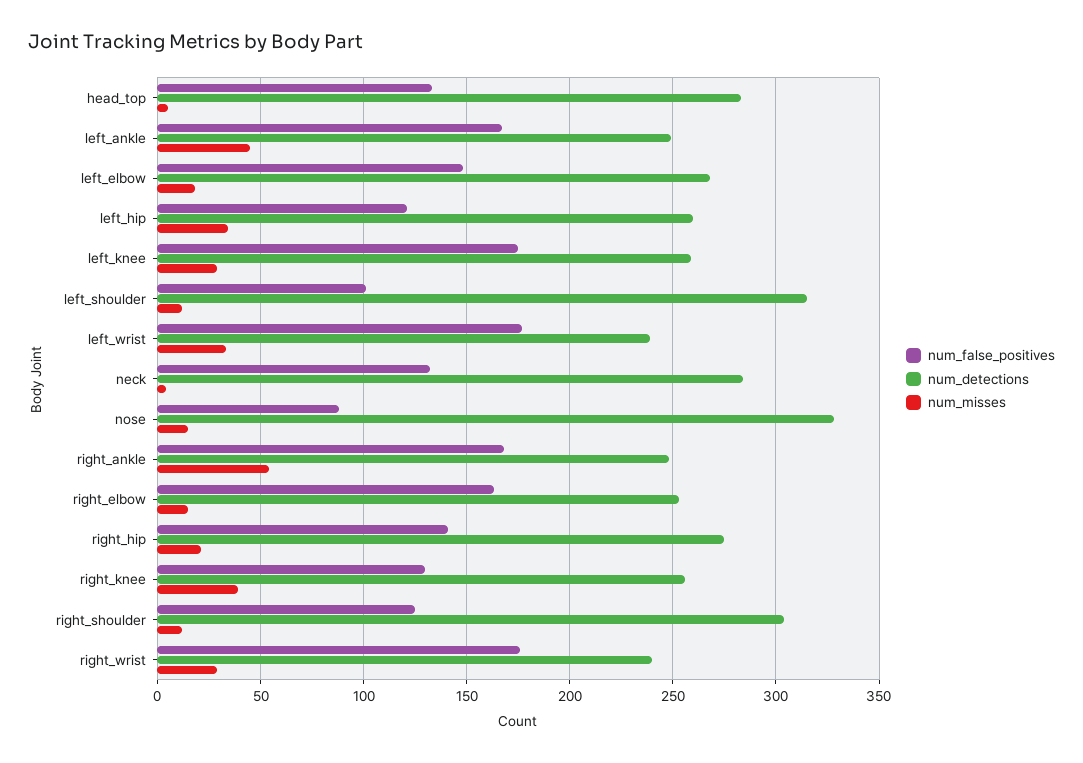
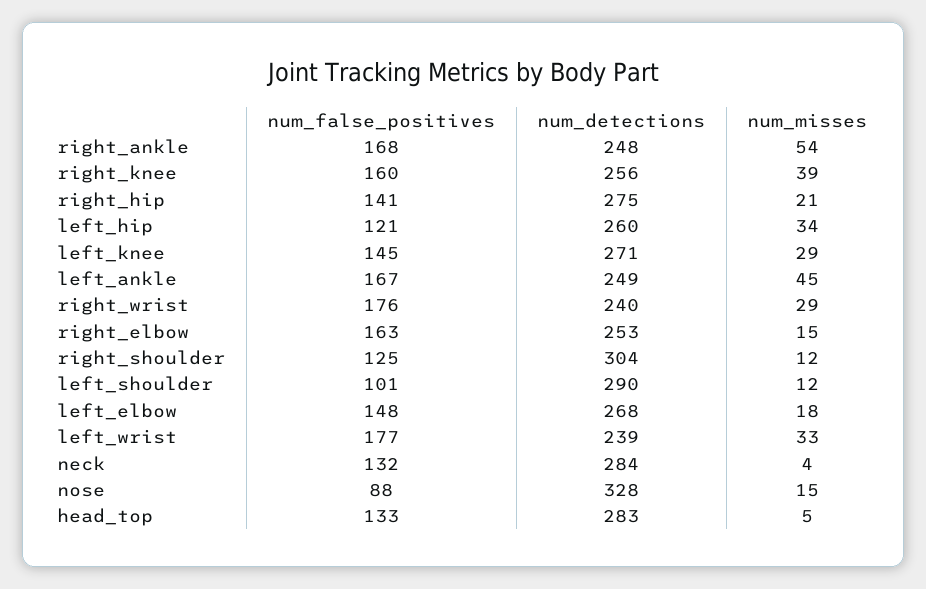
num_false_positives, left_knee: 175 -> 145
num_detections, left_knee: 260 -> 271
num_detections, left_shoulder: 315 -> 290
num_false_positives, right_knee: 130 -> 160

